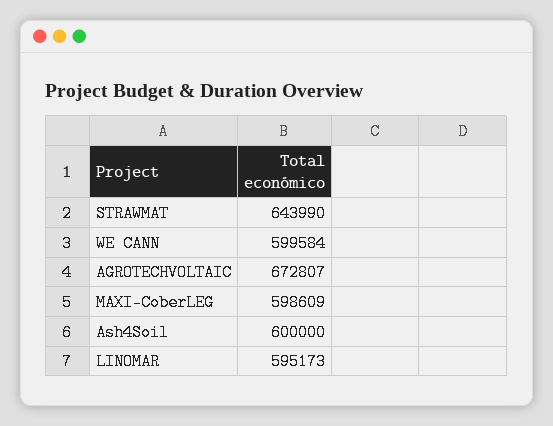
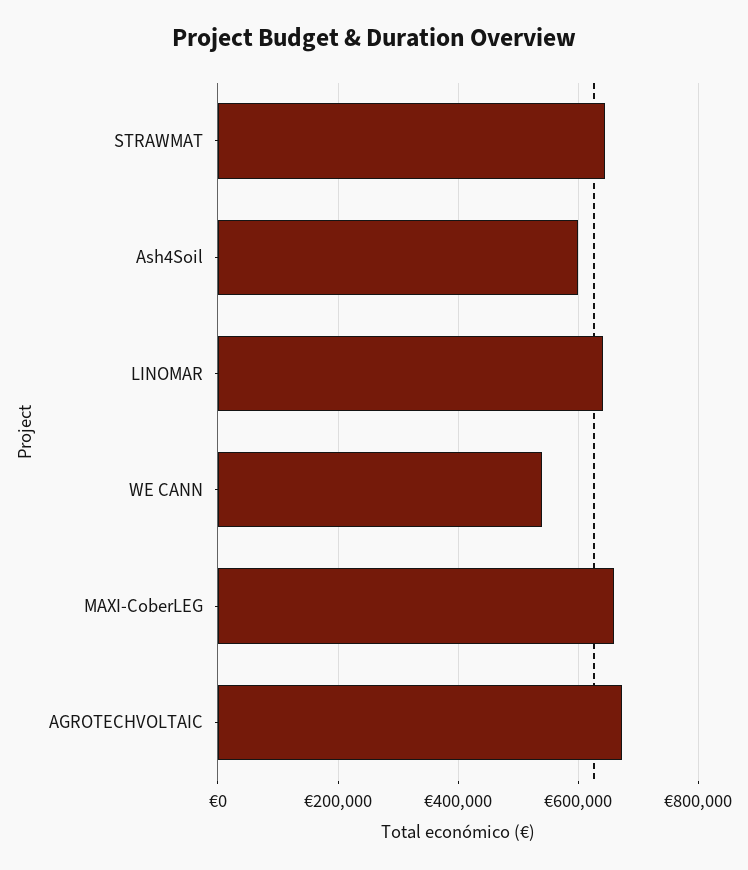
WE CANN: 599584 -> 540000
MAXI-CoberLEG: 598609 -> 660000
LINOMAR: 595173 -> 640000

